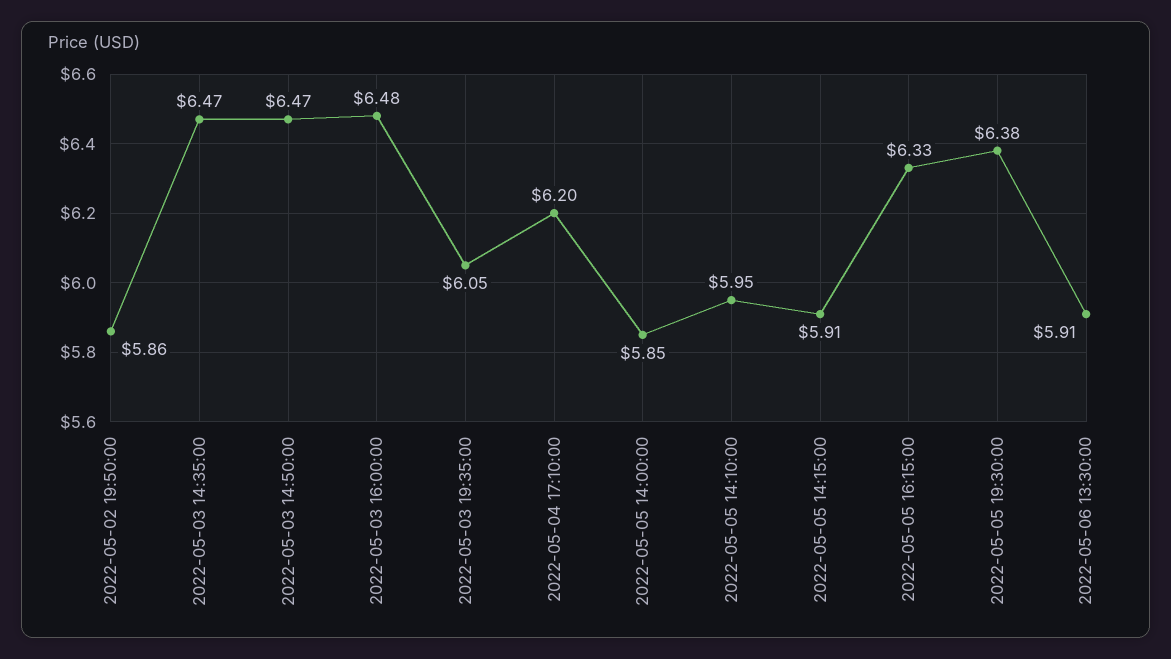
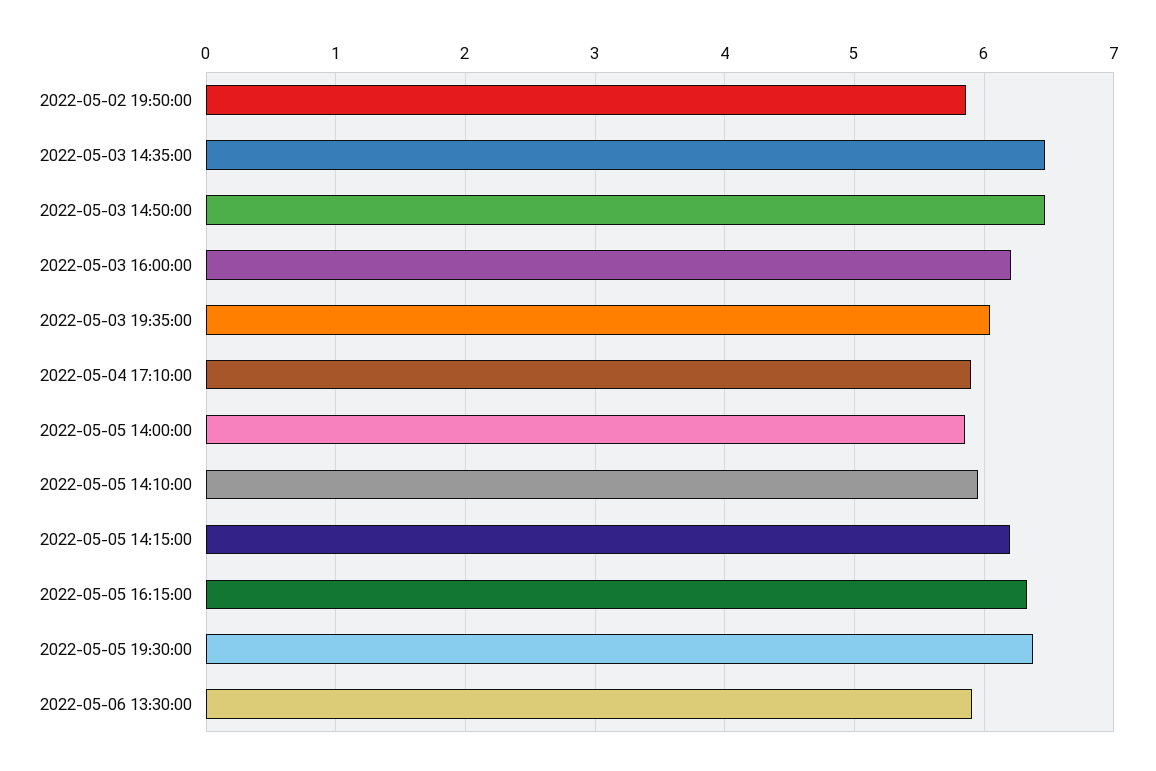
2022-05-03 16:00:00: 6.48 -> 6.2
2022-05-04 17:10:00: 6.2 -> 5.9
2022-05-05 14:15:00: 5.91 -> 6.2

